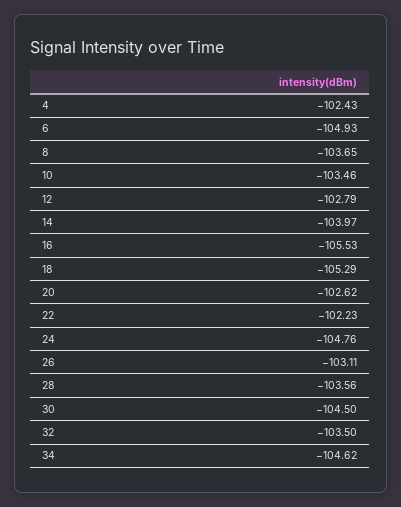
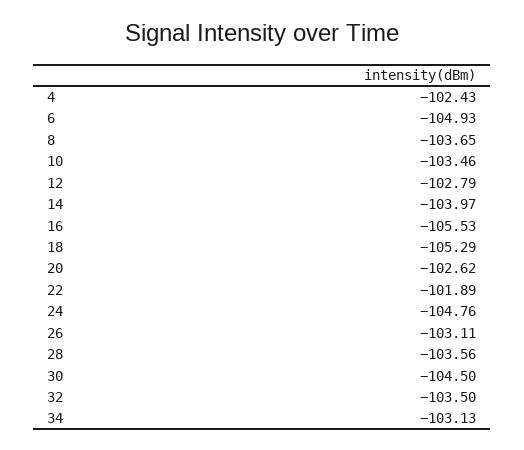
22: -102.23 -> -101.89
34: -104.62 -> -103.13

